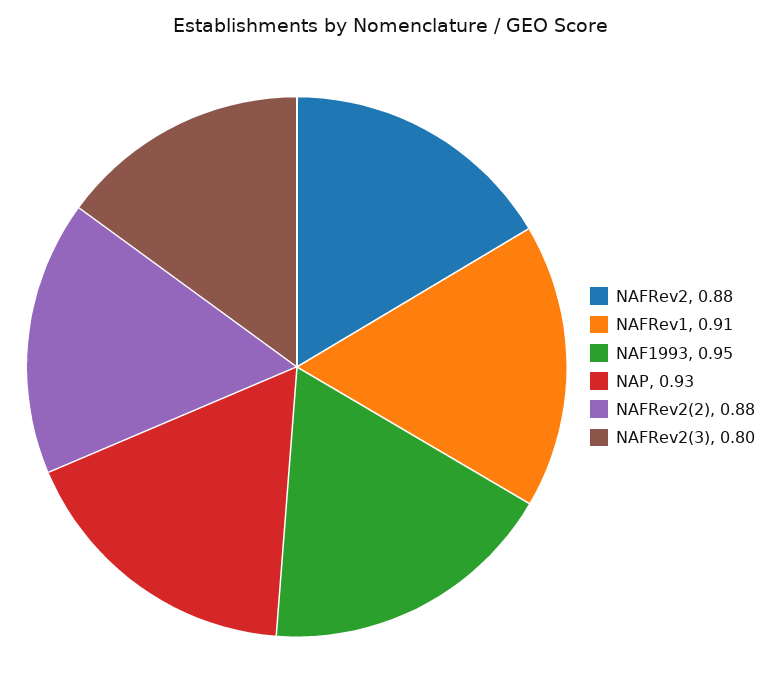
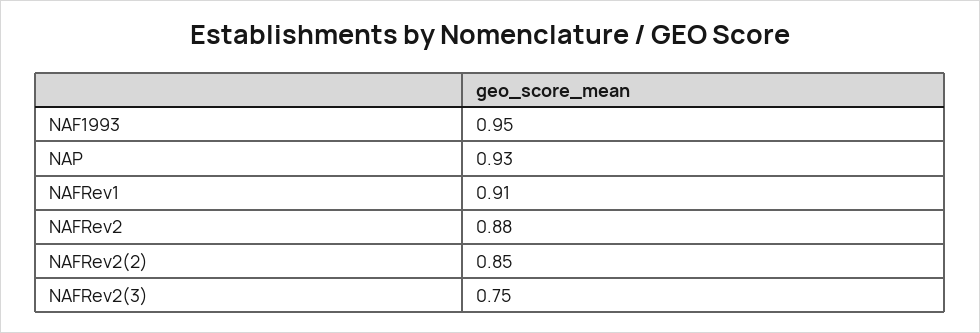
NAFRev2(2): 0.88 -> 0.85
NAFRev2(3): 0.8 -> 0.75

